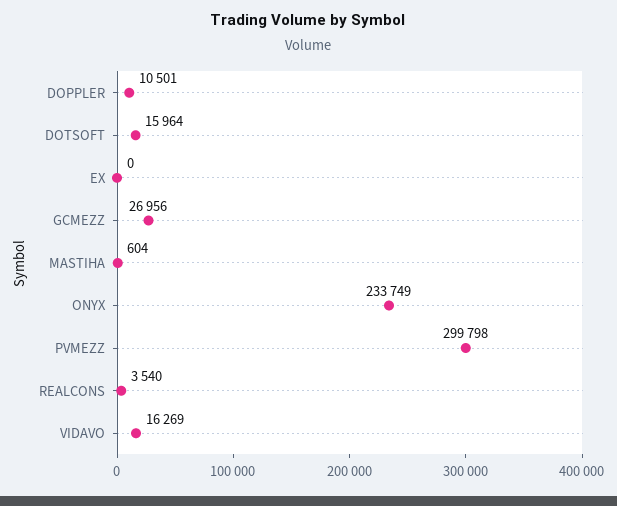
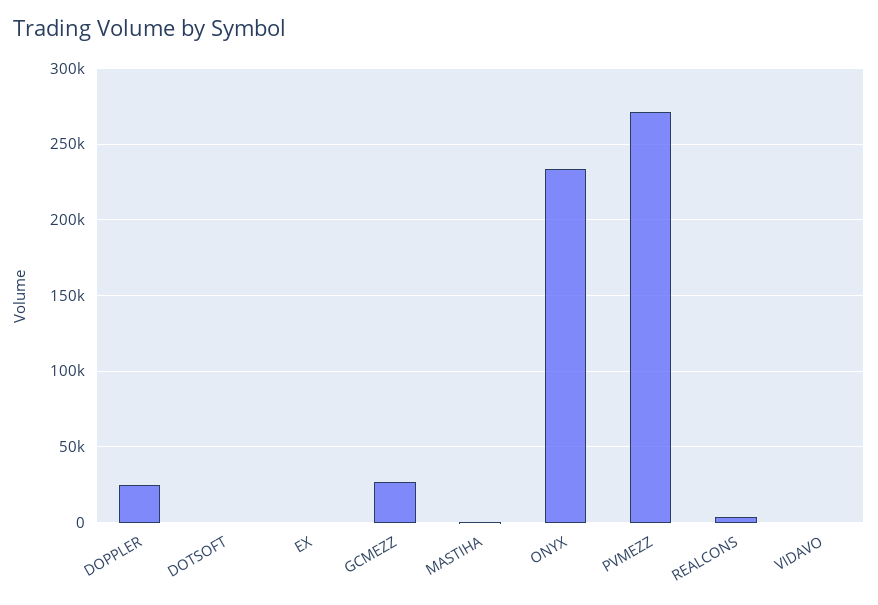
DOPPLER: 10501 -> 25000
DOTSOFT: 15964 -> 0
PVMEZZ: 299798 -> 270000
VIDAVO: 16269 -> 0

